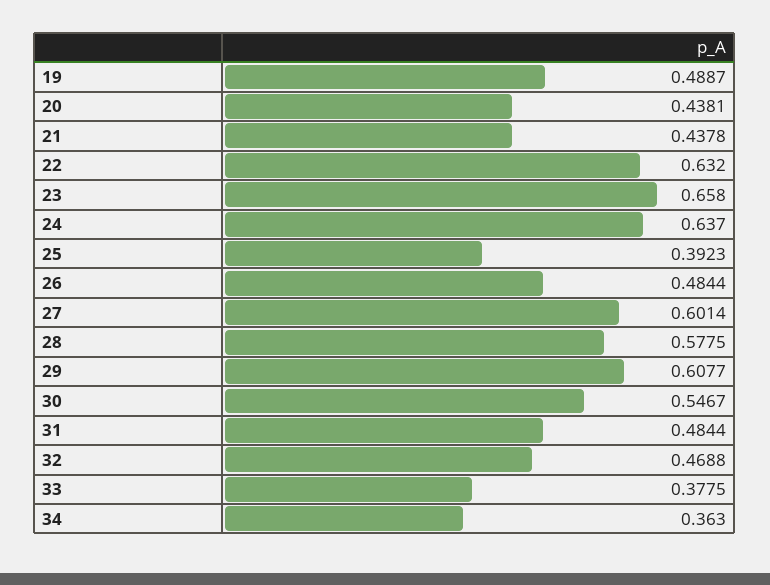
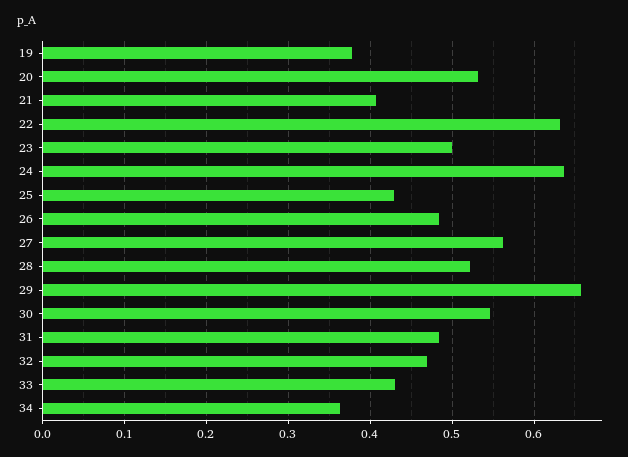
19: 0.4887 -> 0.38
20: 0.4381 -> 0.53
21: 0.4378 -> 0.41
23: 0.658 -> 0.5
25: 0.3923 -> 0.43
27: 0.6014 -> 0.56
28: 0.5775 -> 0.52
29: 0.6077 -> 0.66
33: 0.3775 -> 0.43

